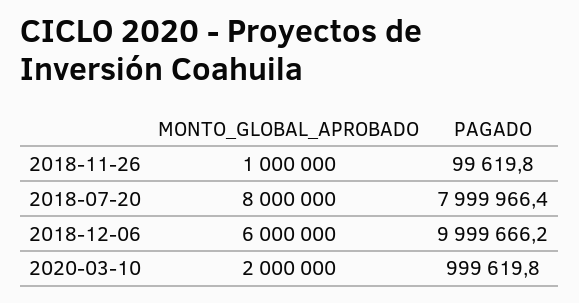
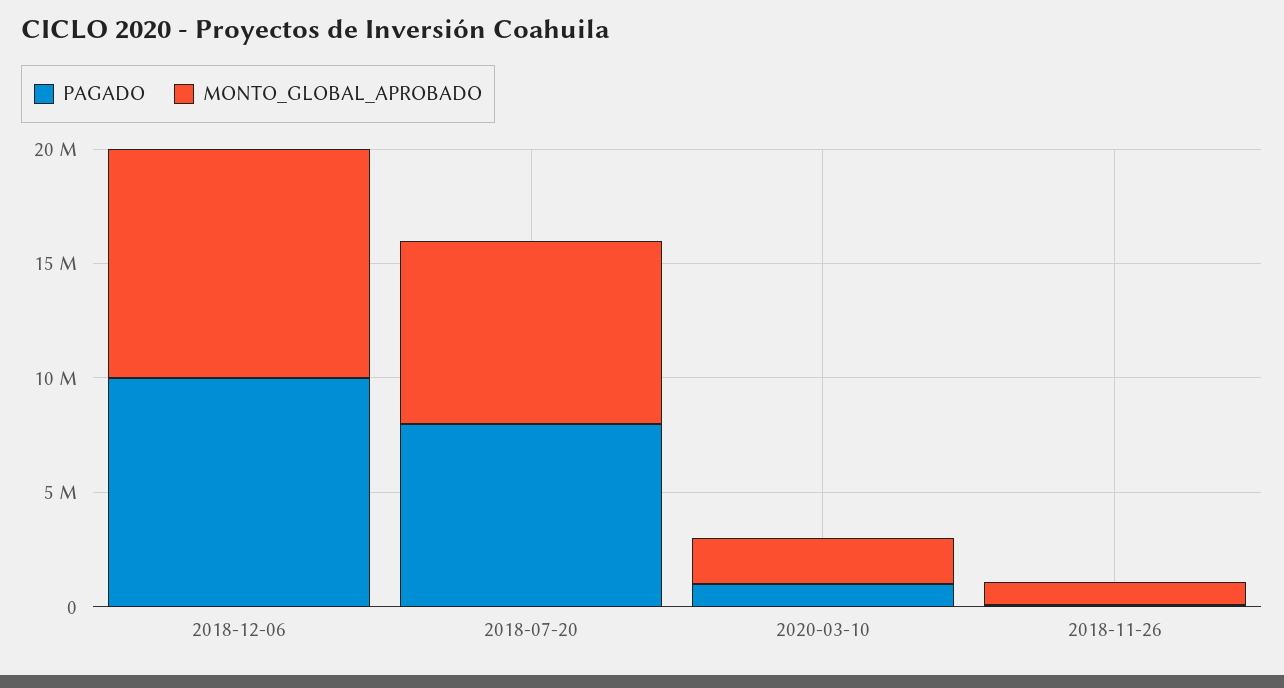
MONTO_GLOBAL_APROBADO, 2018-12-06: 6000000 -> 10000000

